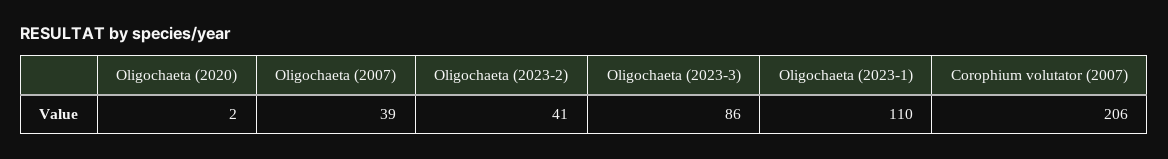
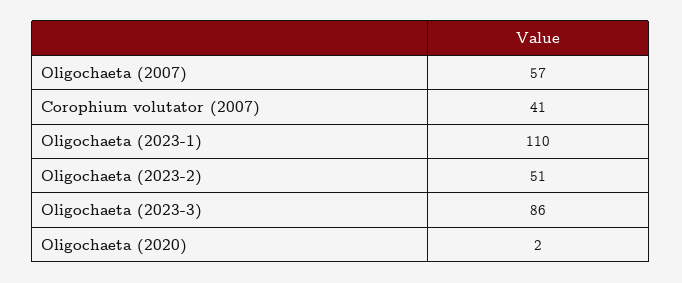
Oligochaeta (2007): 39 -> 57
Oligochaeta (2023-2): 41 -> 51
Corophium volutator (2007): 206 -> 41

